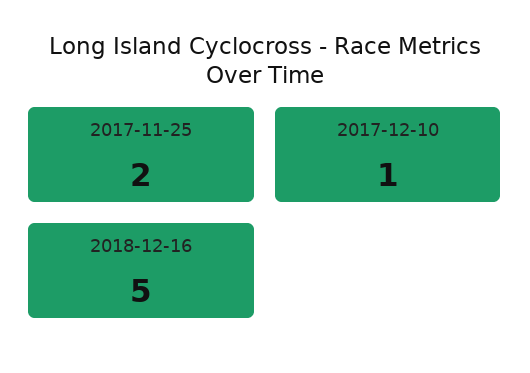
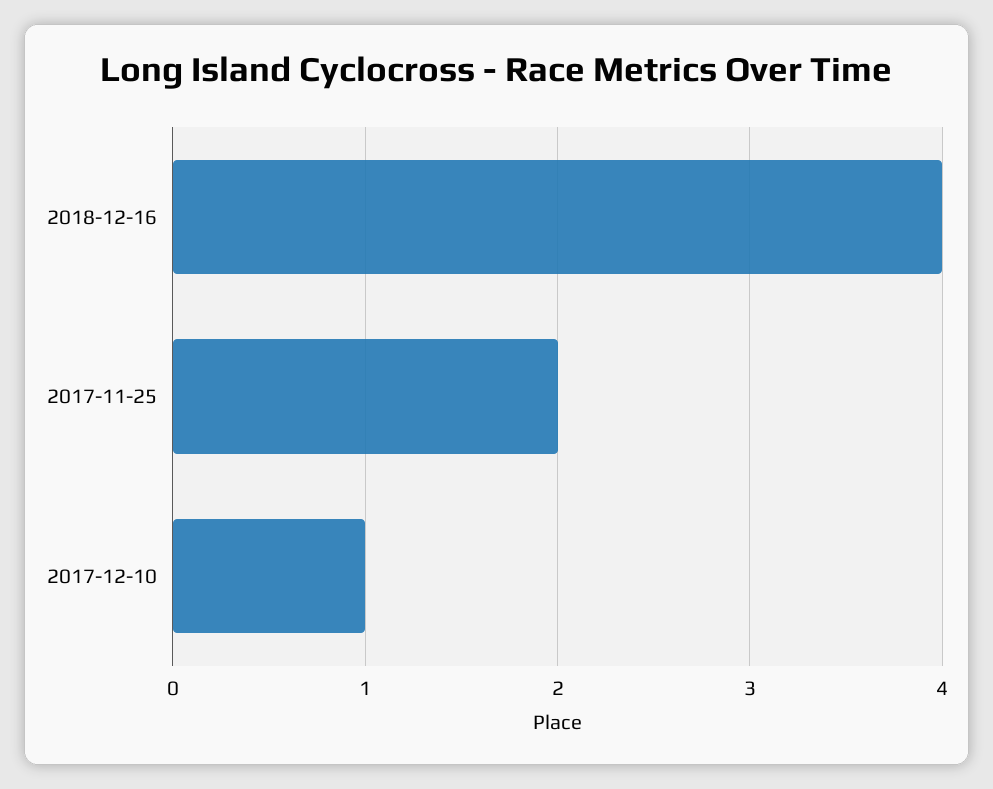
2018-12-16: 5 -> 4

